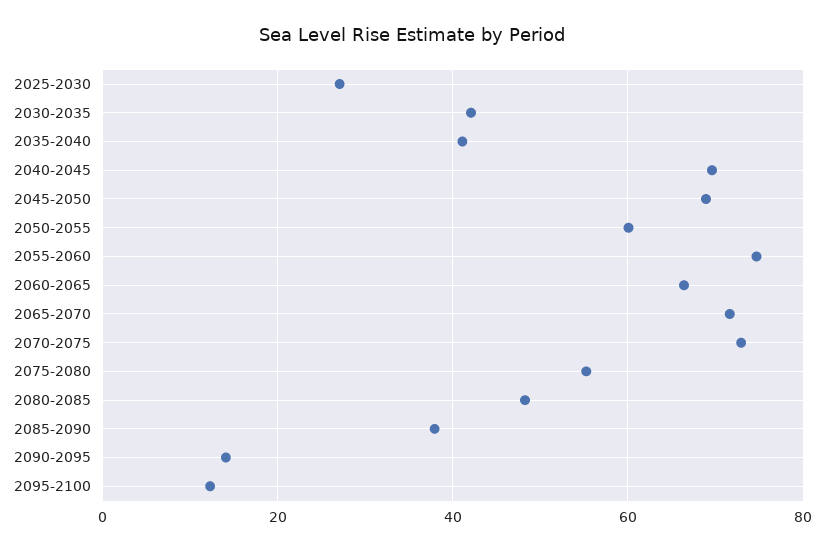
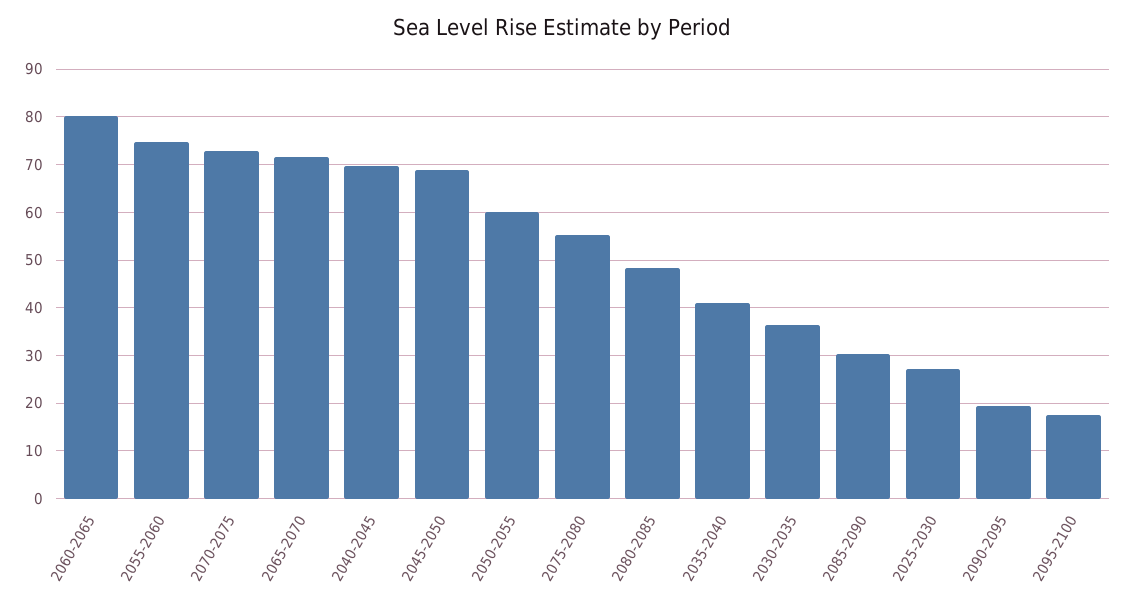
2030-2035: 42 -> 36
2060-2065: 66 -> 80
2085-2090: 38 -> 30
2090-2095: 14 -> 20
2095-2100: 12 -> 18

